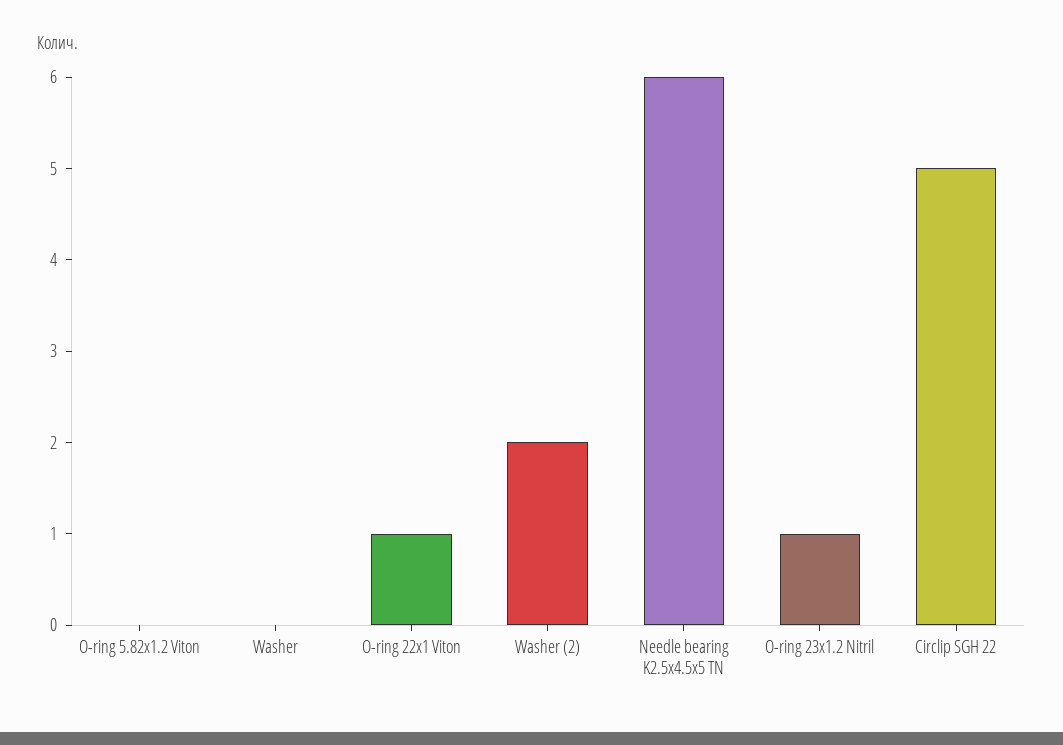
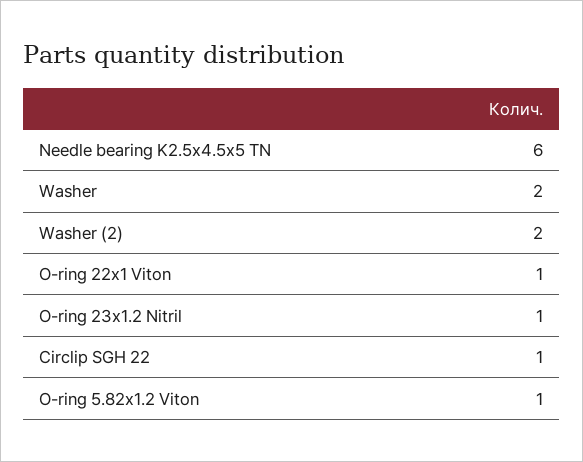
O-ring 5.82x1.2 Viton: 0 -> 1
Washer: 0 -> 2
Circlip SGH 22: 5 -> 1

